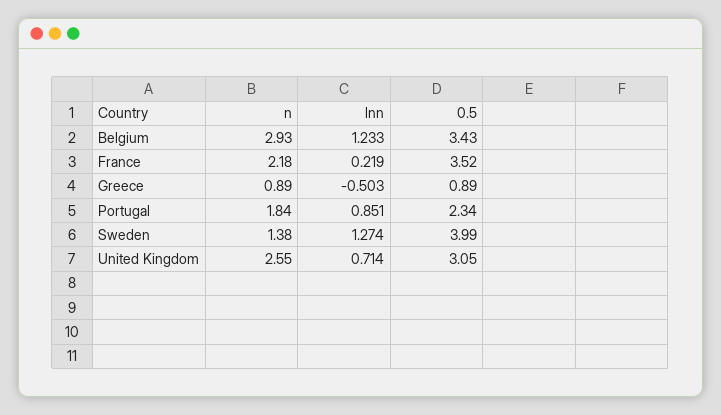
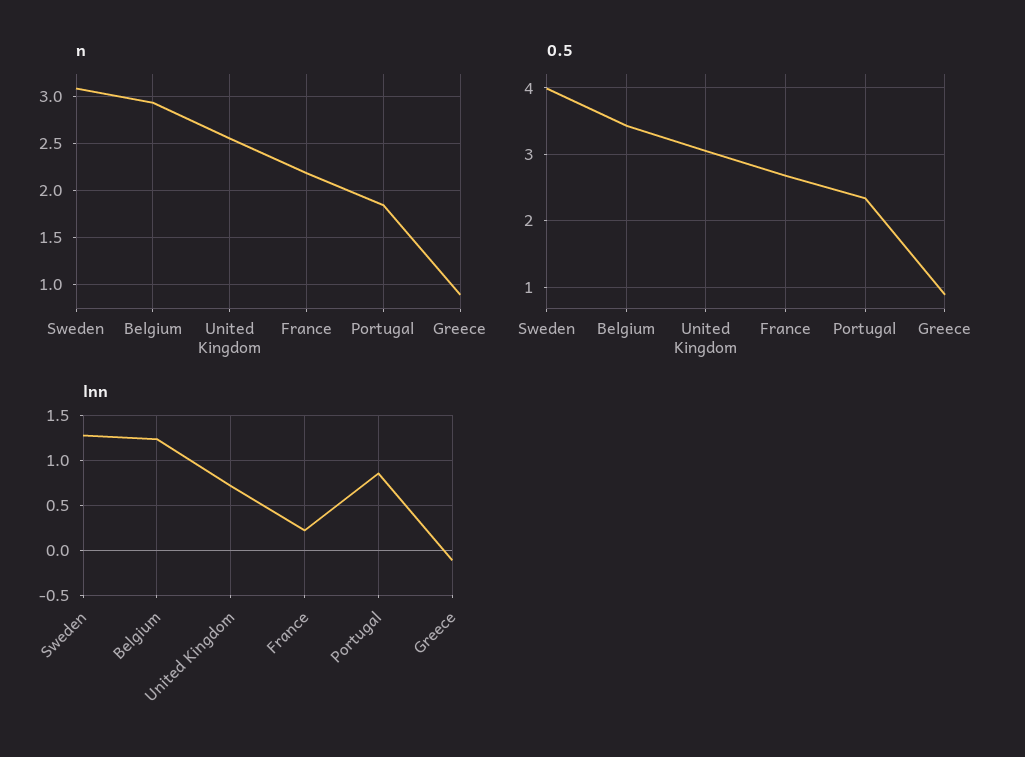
0.5, France: 3.52 -> 2.7
lnn, Greece: -0.503 -> -0.1
n, Sweden: 1.38 -> 3.1

